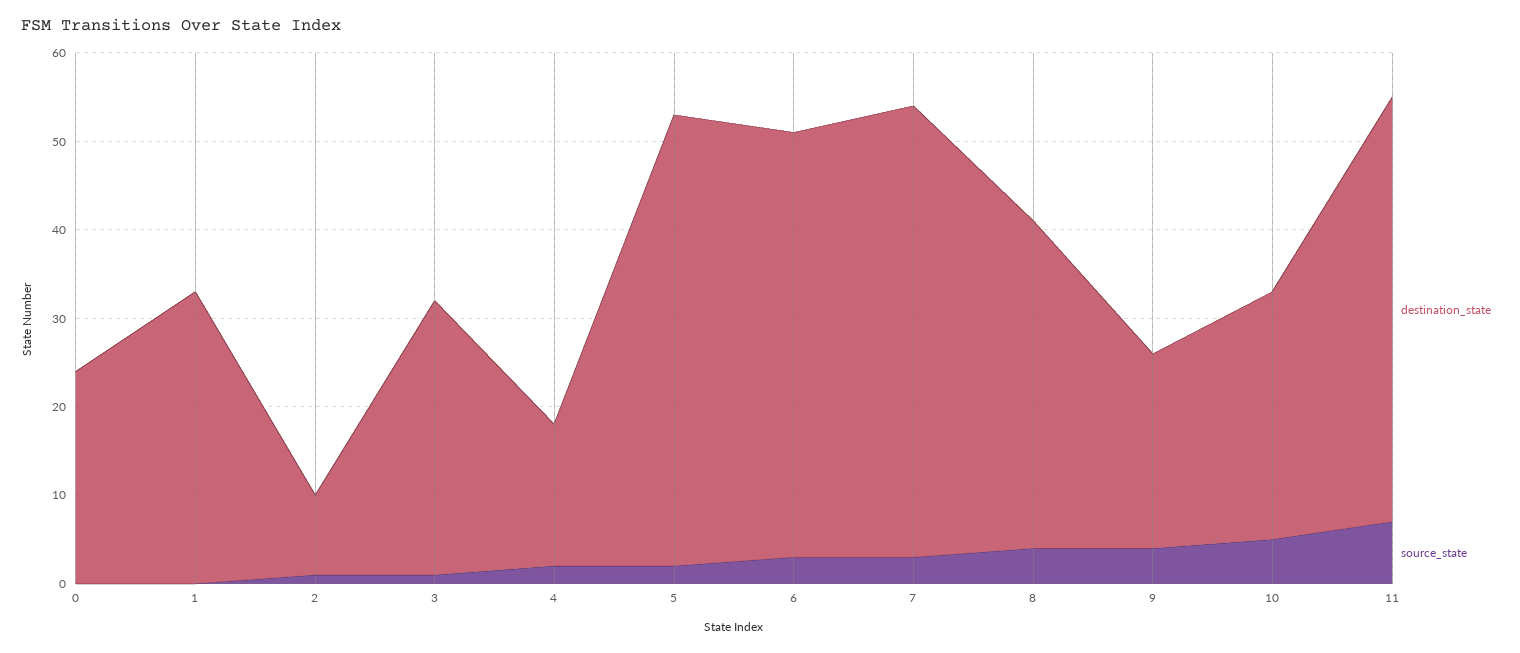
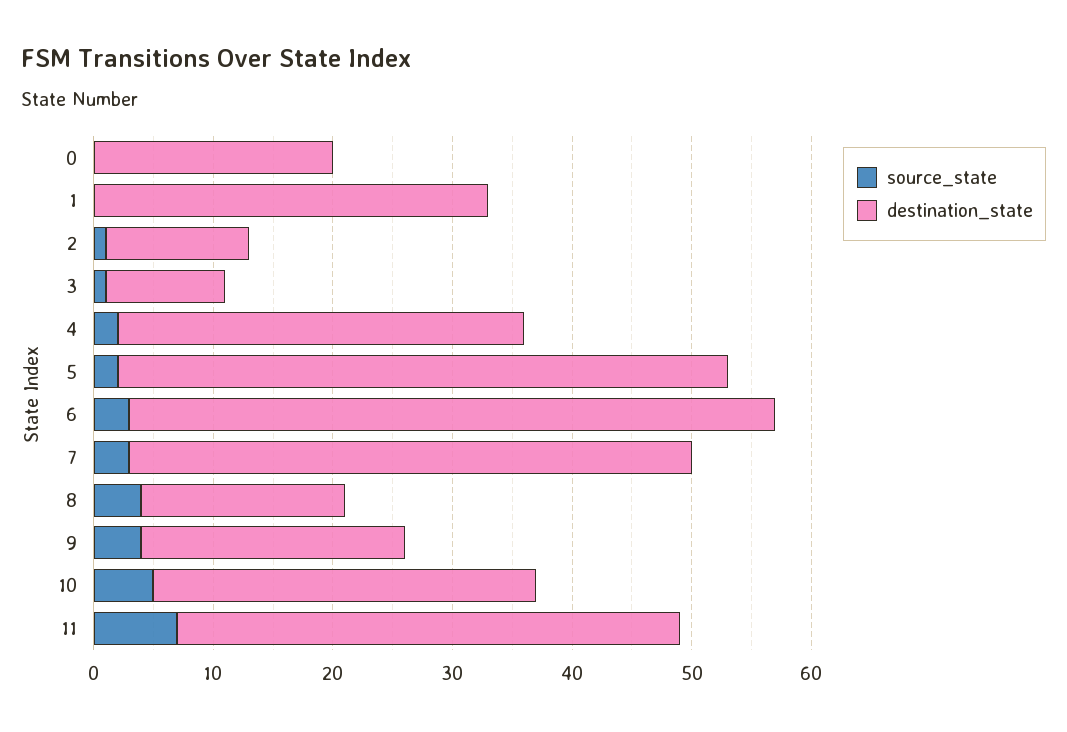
destination_state, 0: 24 -> 20
destination_state, 2: 9 -> 12
destination_state, 3: 31 -> 10
destination_state, 4: 16 -> 34
destination_state, 6: 48 -> 54
destination_state, 7: 51 -> 47
destination_state, 8: 37 -> 17
destination_state, 10: 28 -> 32
destination_state, 11: 48 -> 42

